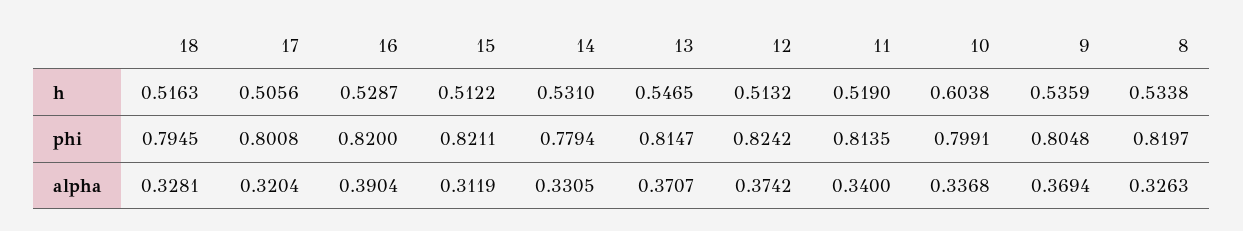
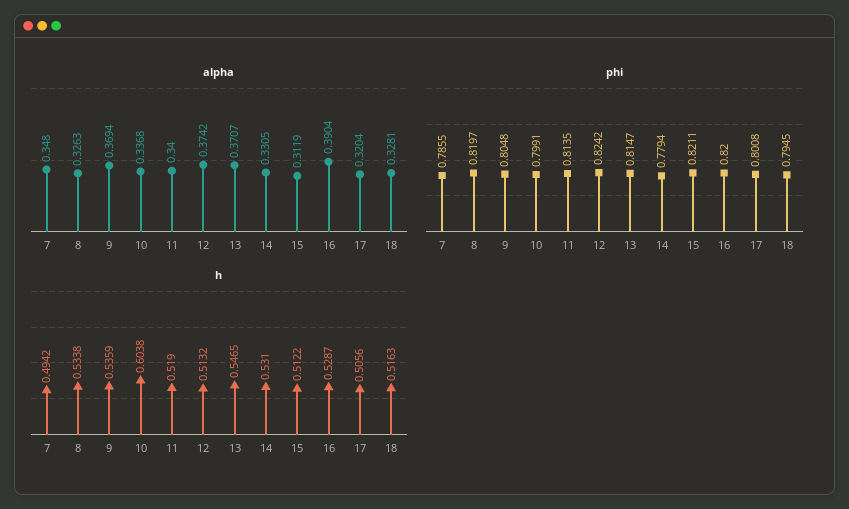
alpha, 7: none -> 0.348
phi, 7: none -> 0.7855
h, 7: none -> 0.4942

